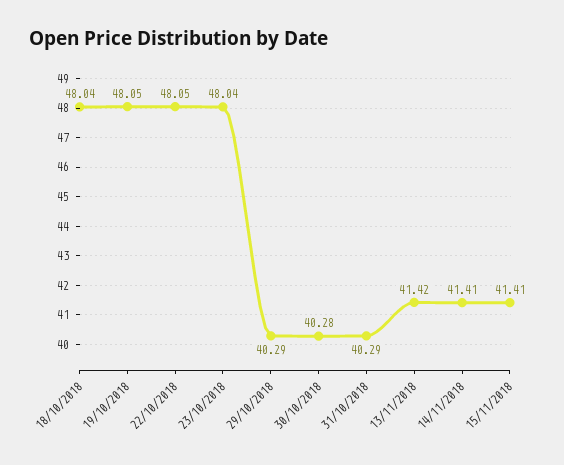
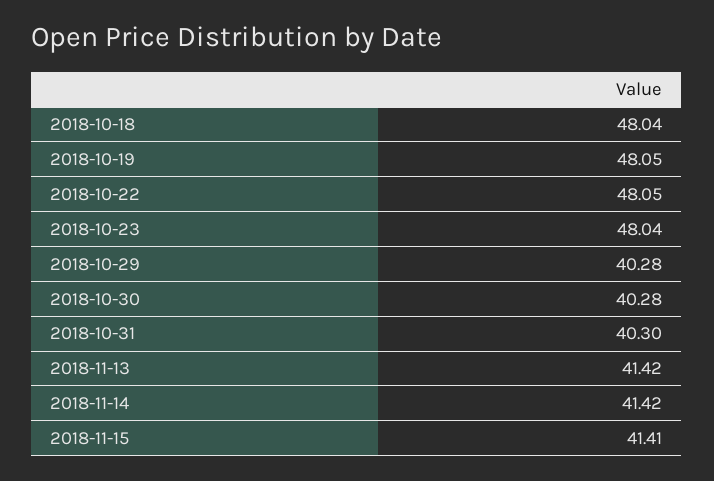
29/10/2018: 40.29 -> 40.28
31/10/2018: 40.29 -> 40.3
14/11/2018: 41.41 -> 41.42

